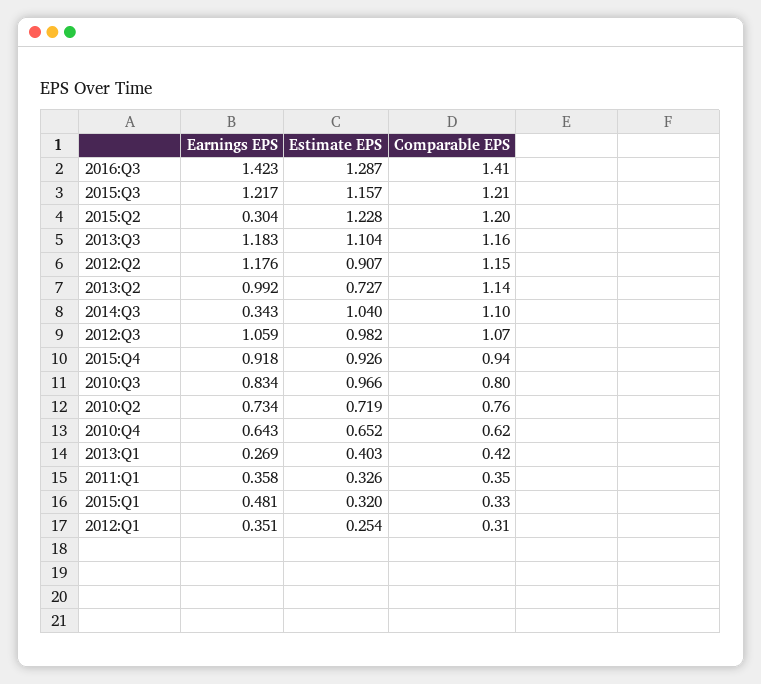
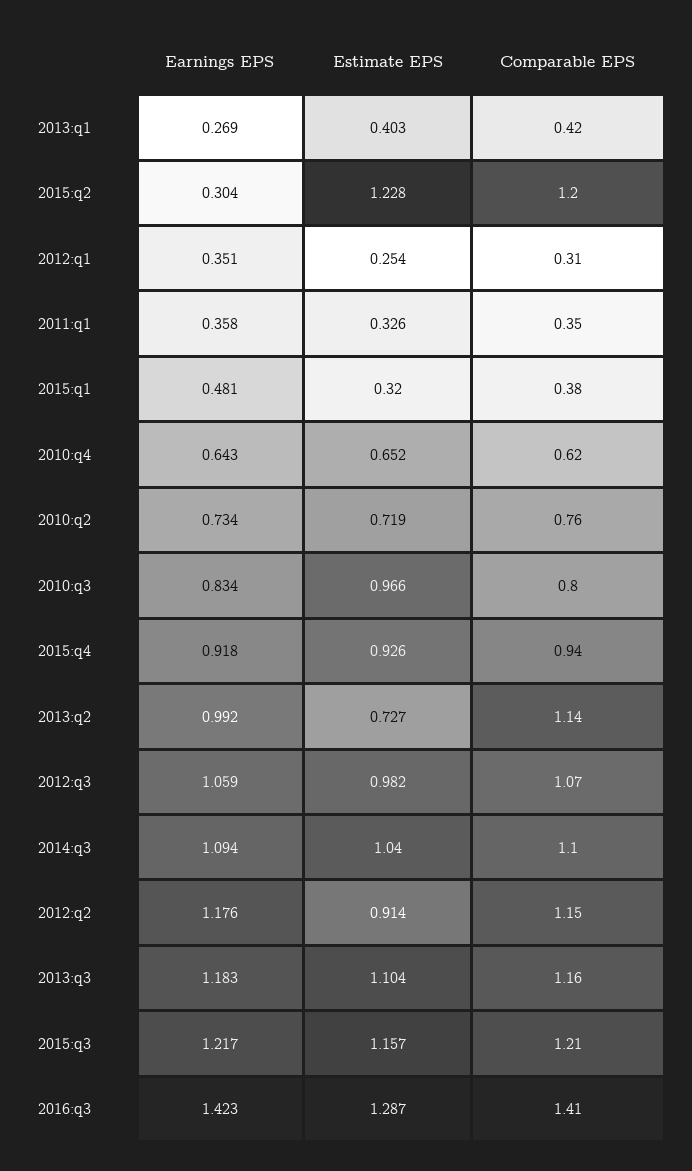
Estimate EPS, 2012:Q2: 0.907 -> 0.914
Earnings EPS, 2014:Q3: 0.343 -> 1.094
Comparable EPS, 2015:Q1: 0.33 -> 0.38

